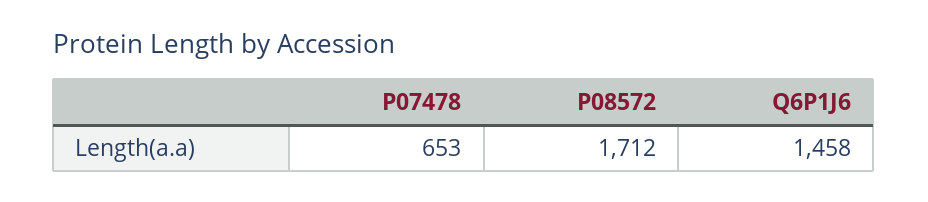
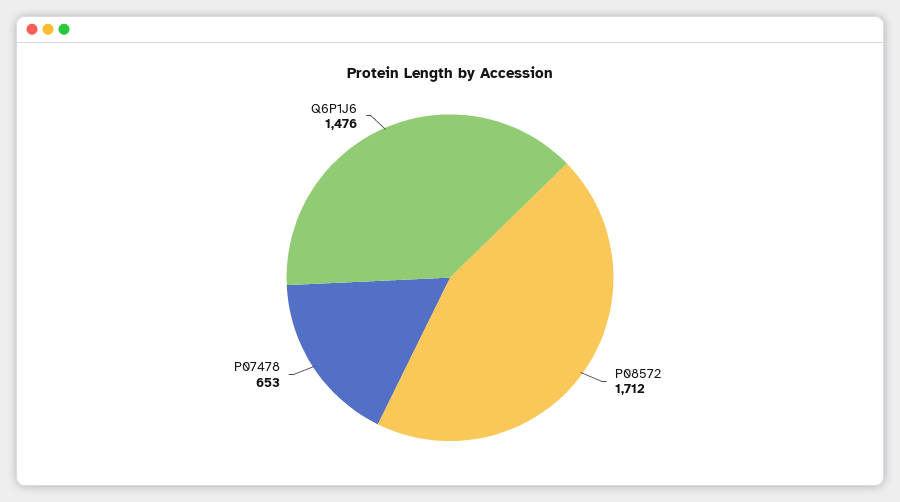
Q6P1J6: 1458 -> 1476

